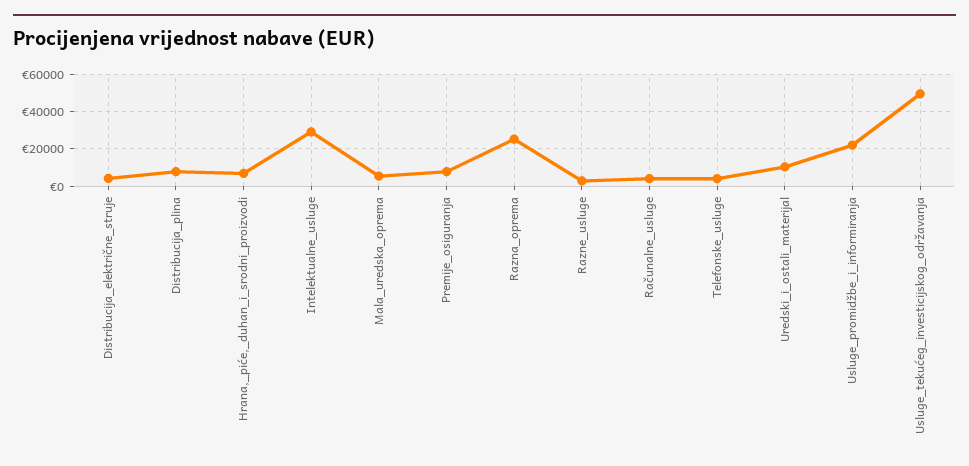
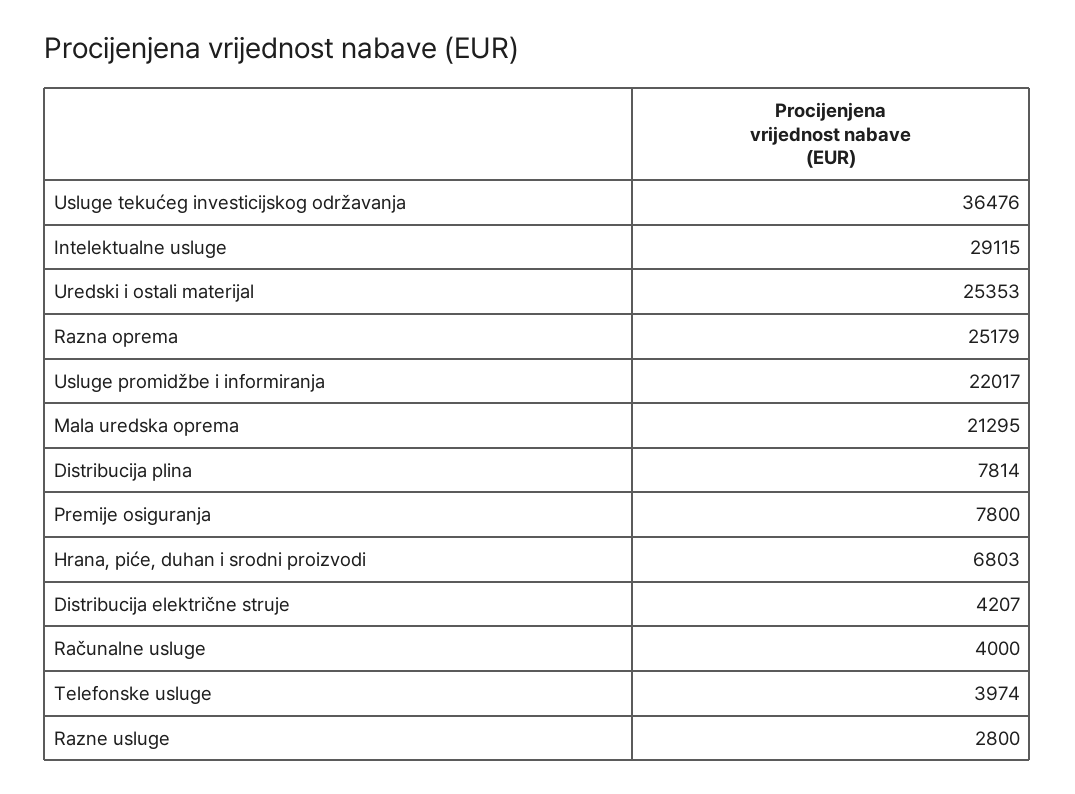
Mala_uredska_oprema: 5000 -> 21295
Uredski_i_ostali_materijal: 10000 -> 25353
Usluge_tekućeg_investicijskog_održavanja: 50000 -> 36476

